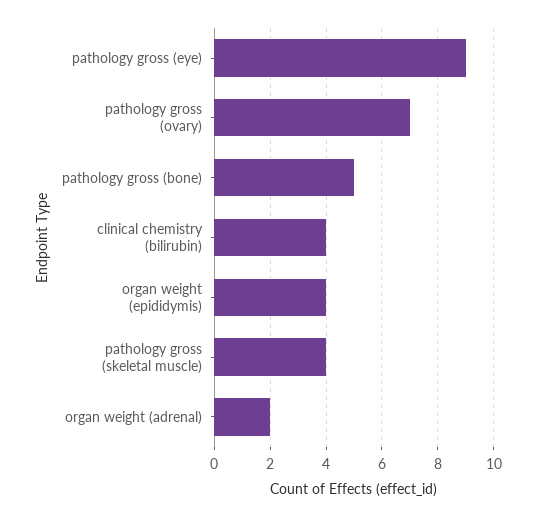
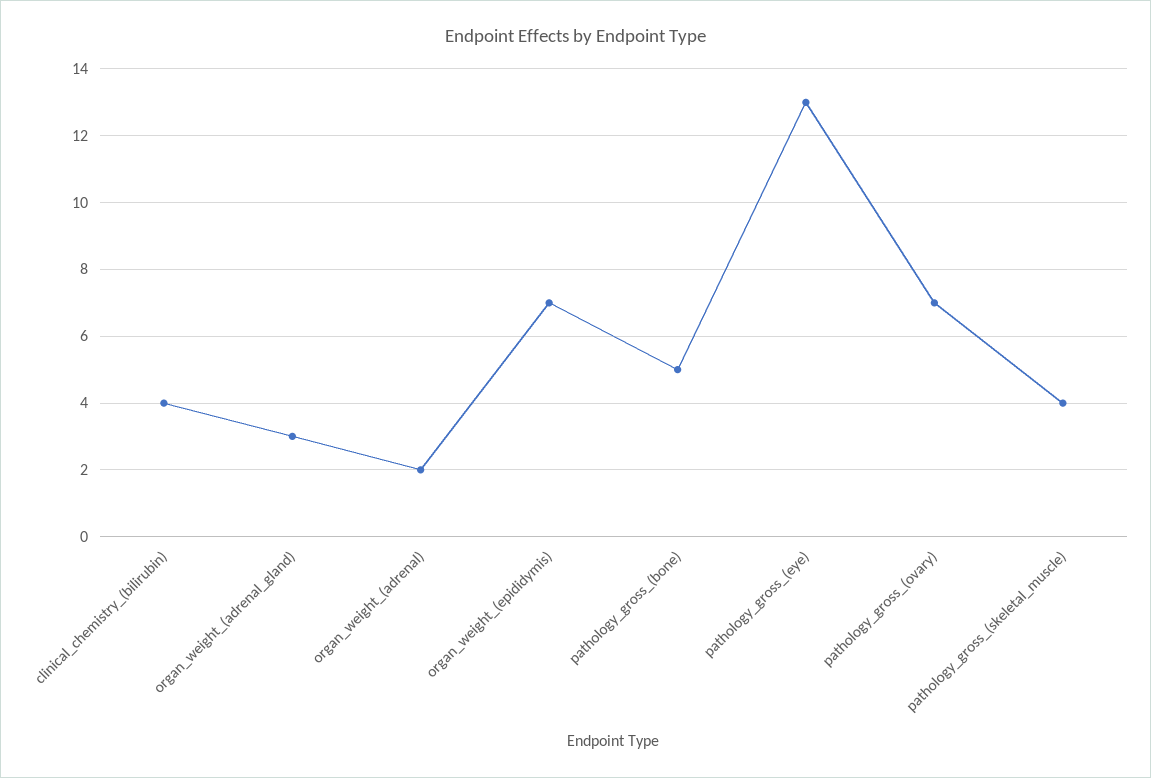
pathology gross (eye): 9 -> 13
organ weight (epididymis): 4 -> 7
organ_weight_(adrenal_gland): none -> 3

